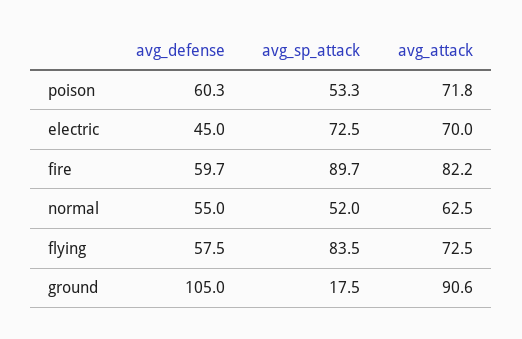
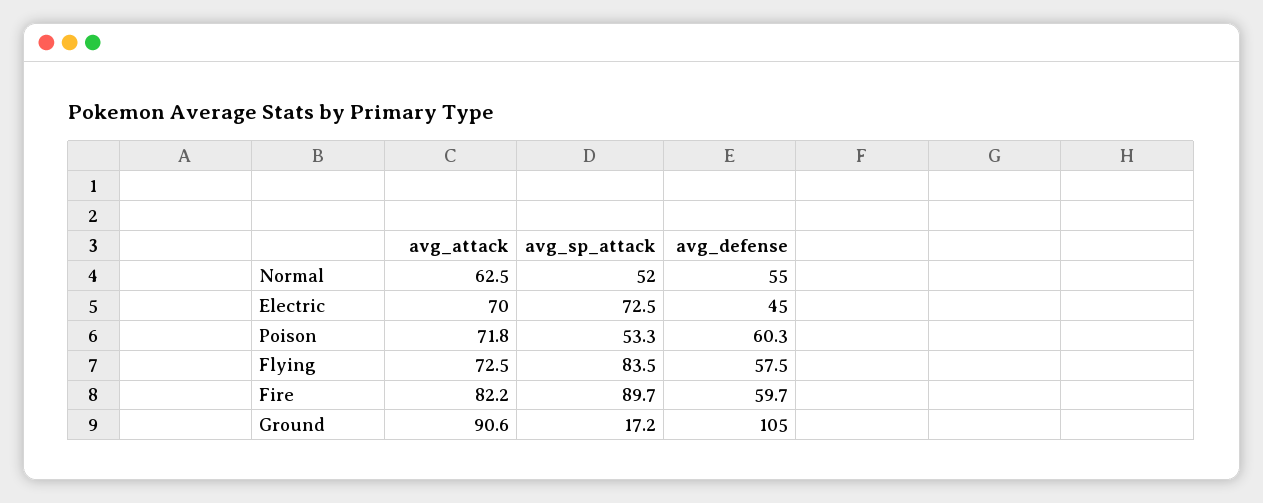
avg_sp_attack, ground: 17.5 -> 17.2

